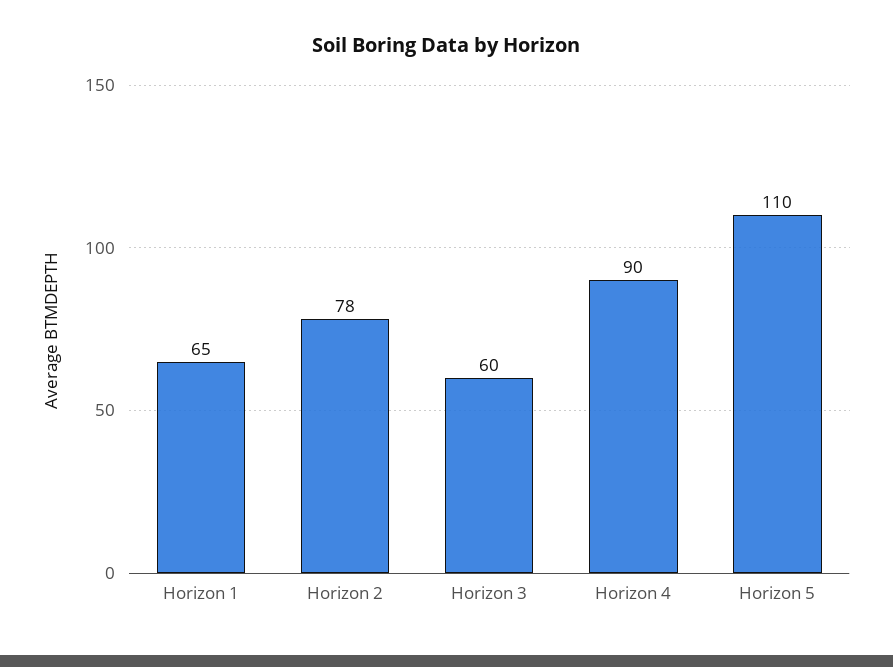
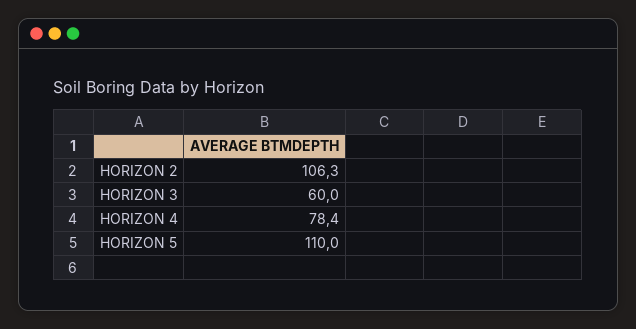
Horizon 1: 65 -> none
Horizon 2: 78 -> 106.3
Horizon 4: 90 -> 78.4

